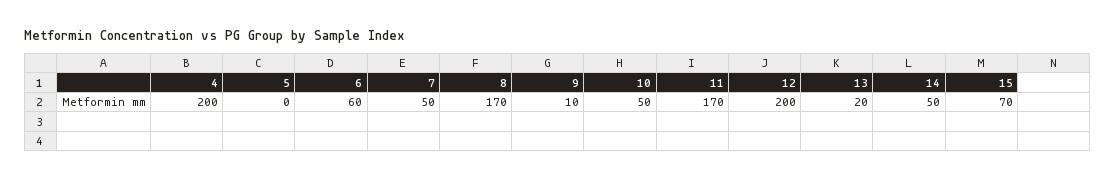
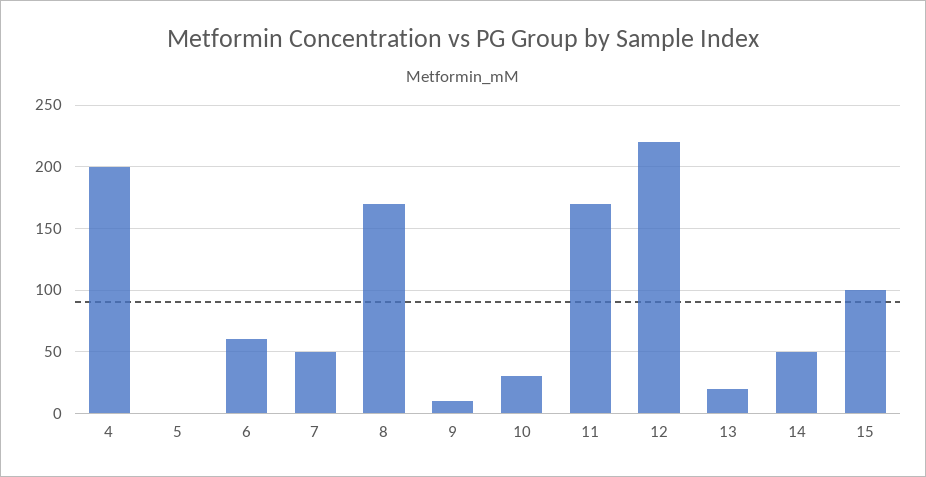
10: 50 -> 30
12: 200 -> 220
15: 70 -> 100

